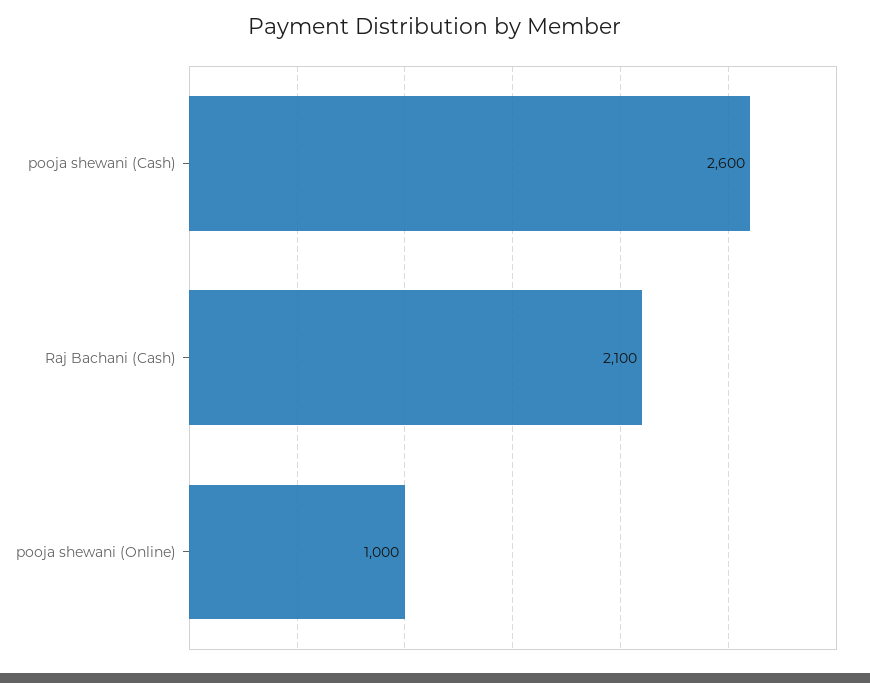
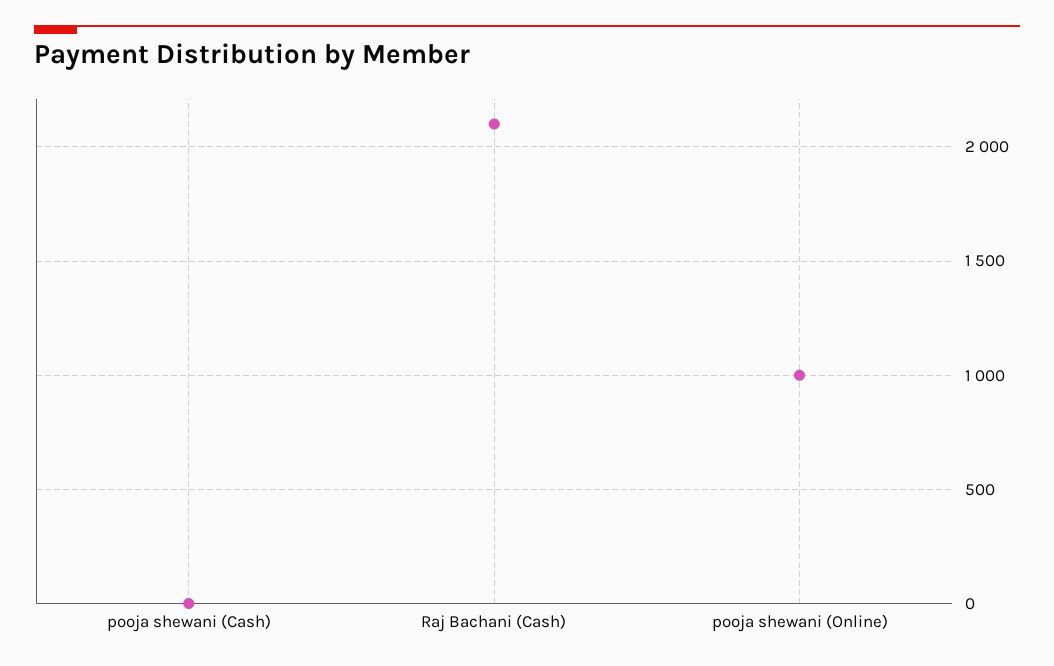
pooja shewani (Cash): 2600 -> 0

